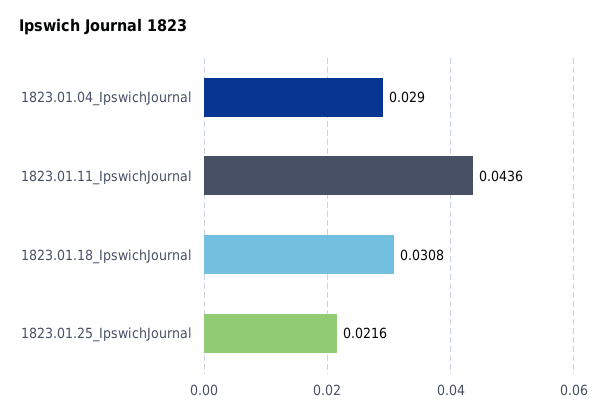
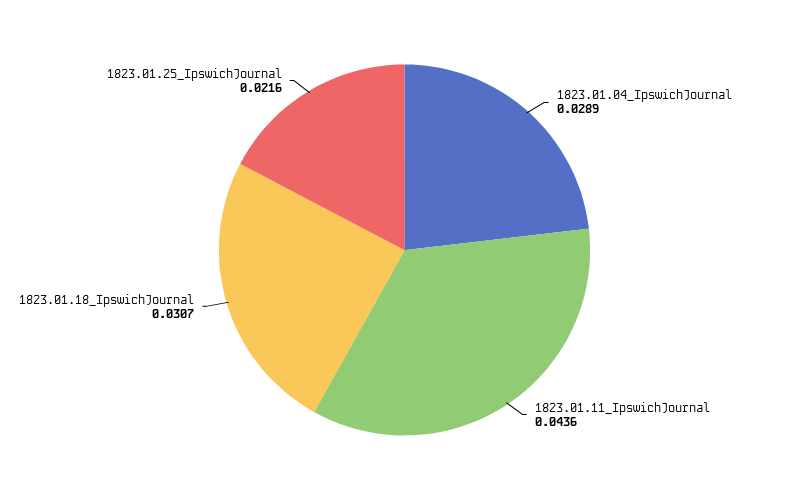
1823.01.04_IpswichJournal: 0.029 -> 0.0289
1823.01.18_IpswichJournal: 0.0308 -> 0.0307

